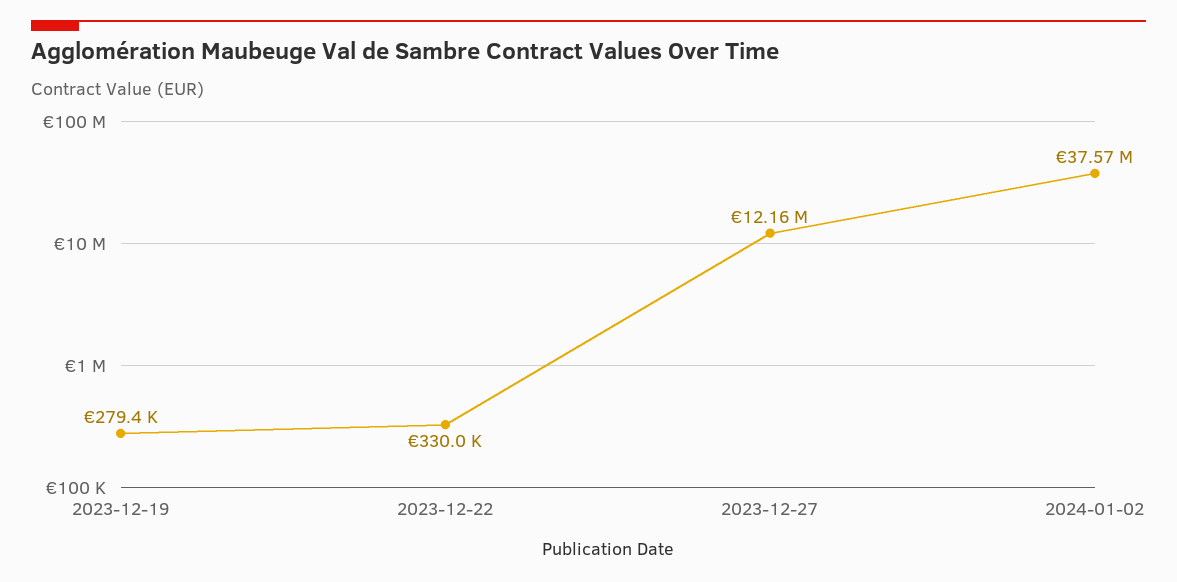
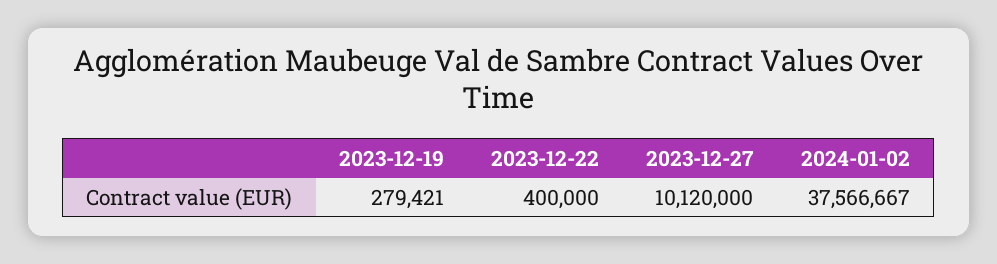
2023-12-22: 330000 -> 400000
2023-12-27: 12160000 -> 10120000

